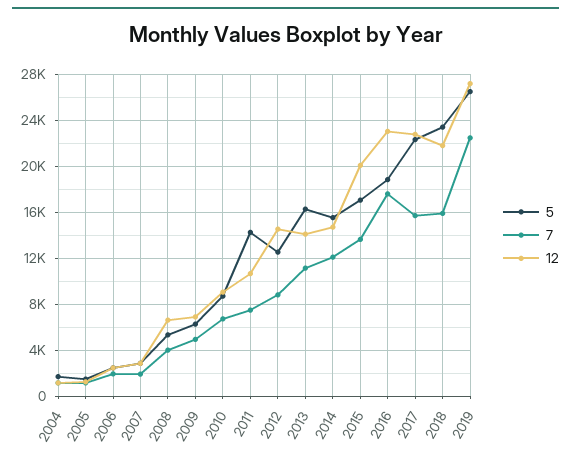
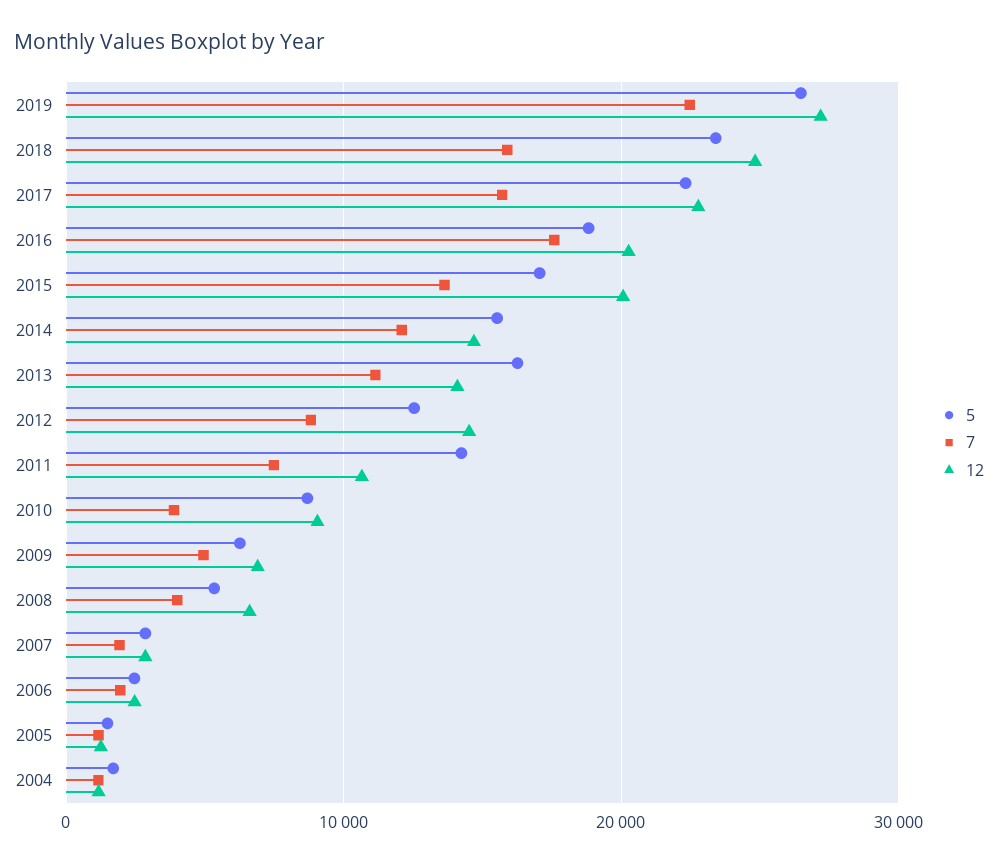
7, 2010: 7000 -> 4000
12, 2016: 23000 -> 20000
12, 2018: 22000 -> 25000

